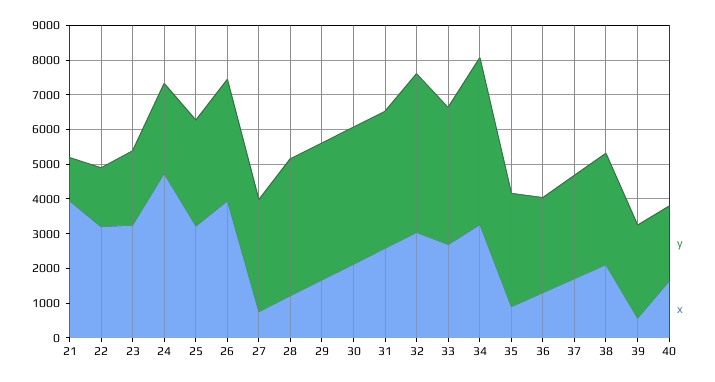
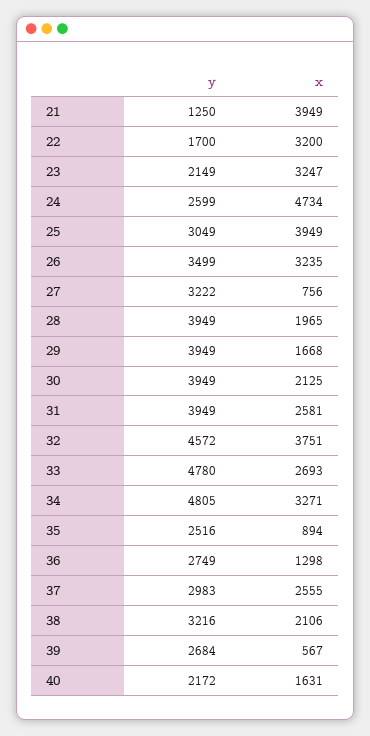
x, 25: 3250 -> 3949
x, 26: 4000 -> 3235
x, 28: 1250 -> 1965
x, 32: 3000 -> 3751
y, 33: 4000 -> 4780
y, 35: 3250 -> 2516
x, 37: 1750 -> 2555

